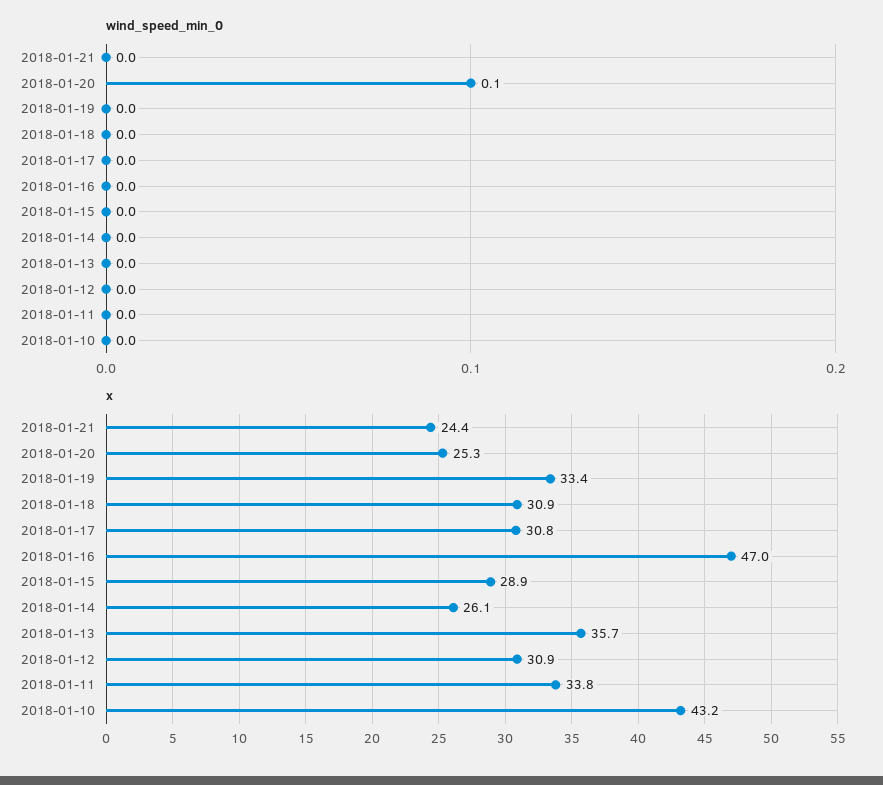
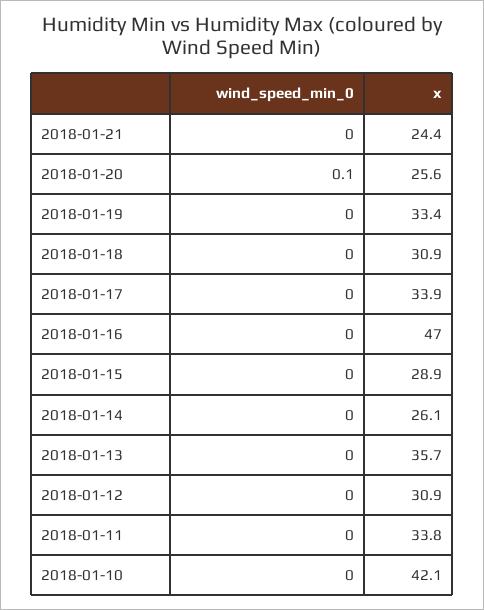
x, 2018-01-20: 25.3 -> 25.6
x, 2018-01-17: 30.8 -> 33.9
x, 2018-01-10: 43.2 -> 42.1

